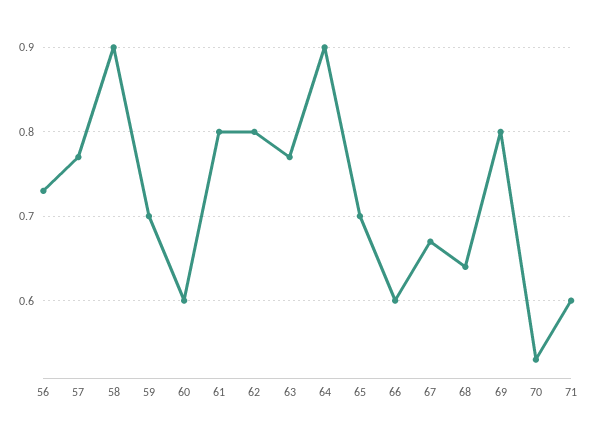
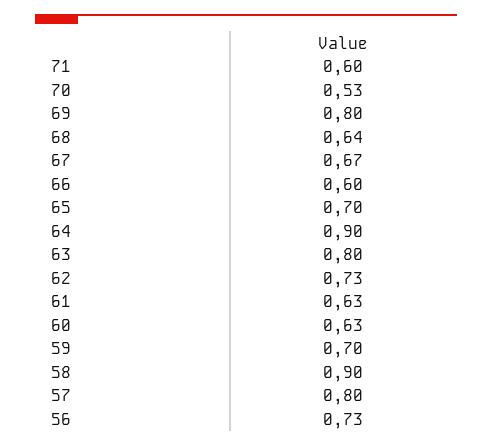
57: 0.77 -> 0.8
60: 0.6 -> 0.63
61: 0.8 -> 0.63
62: 0.8 -> 0.73
63: 0.77 -> 0.8

